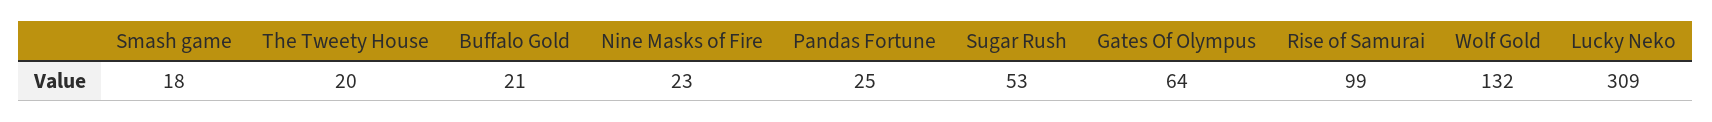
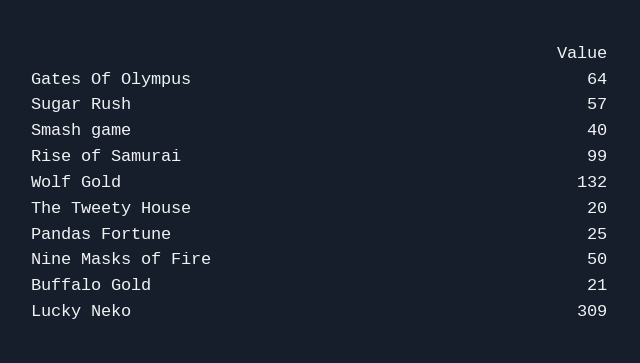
Smash game: 18 -> 40
Nine Masks of Fire: 23 -> 50
Sugar Rush: 53 -> 57

